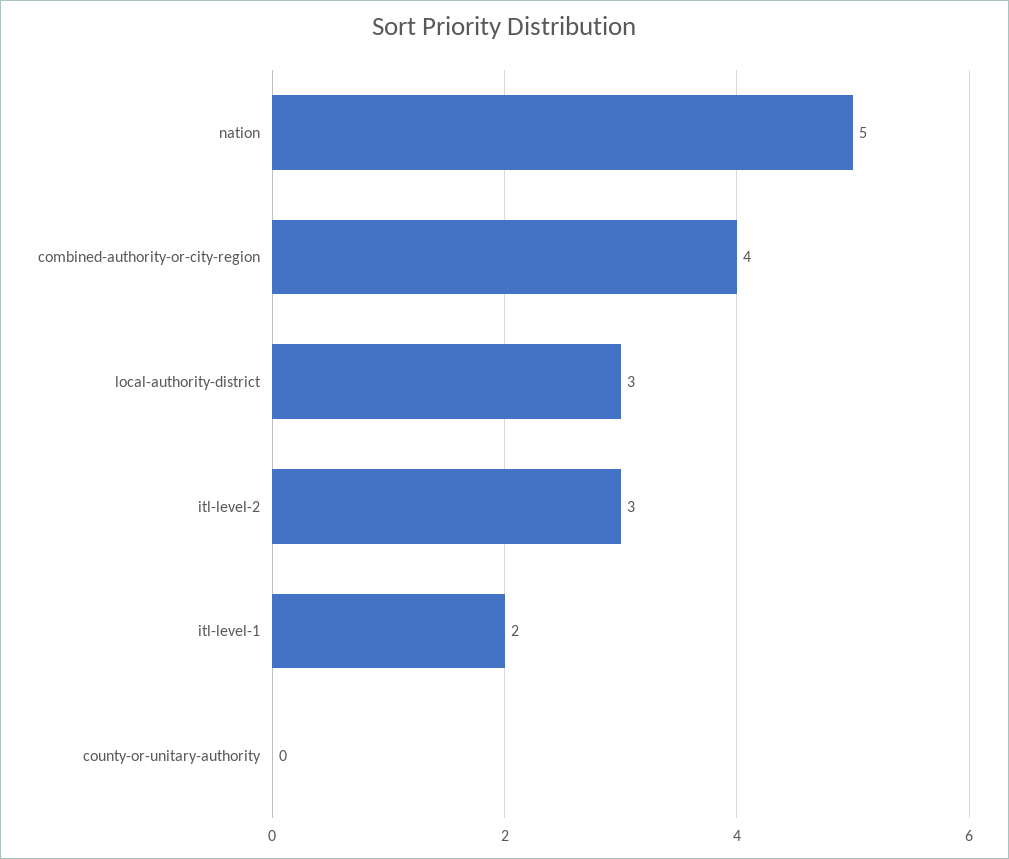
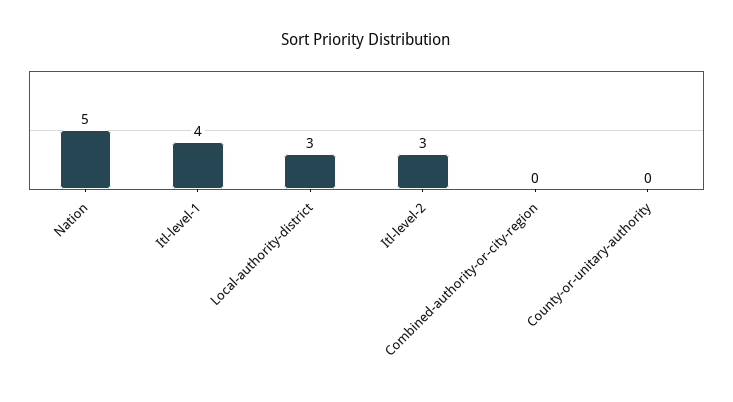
combined-authority-or-city-region: 4 -> 0
itl-level-1: 2 -> 4

